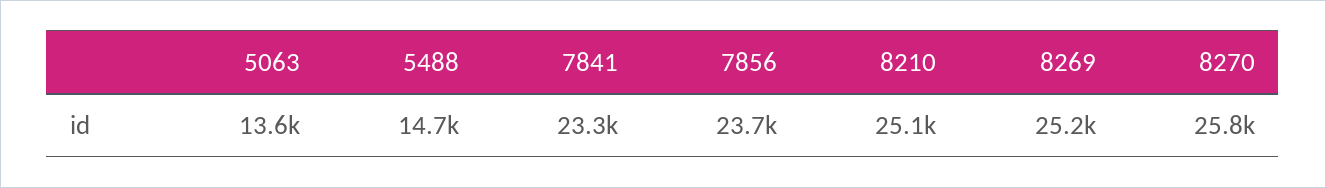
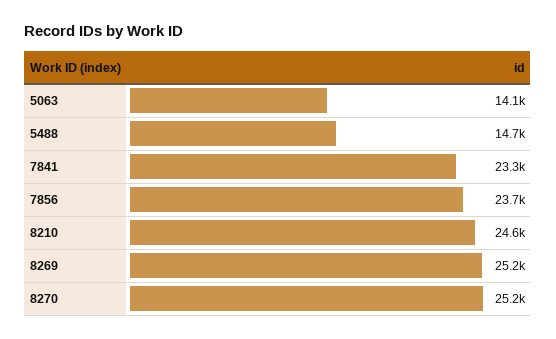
5063: 13600 -> 14100
8210: 25100 -> 24600
8270: 25800 -> 25200

